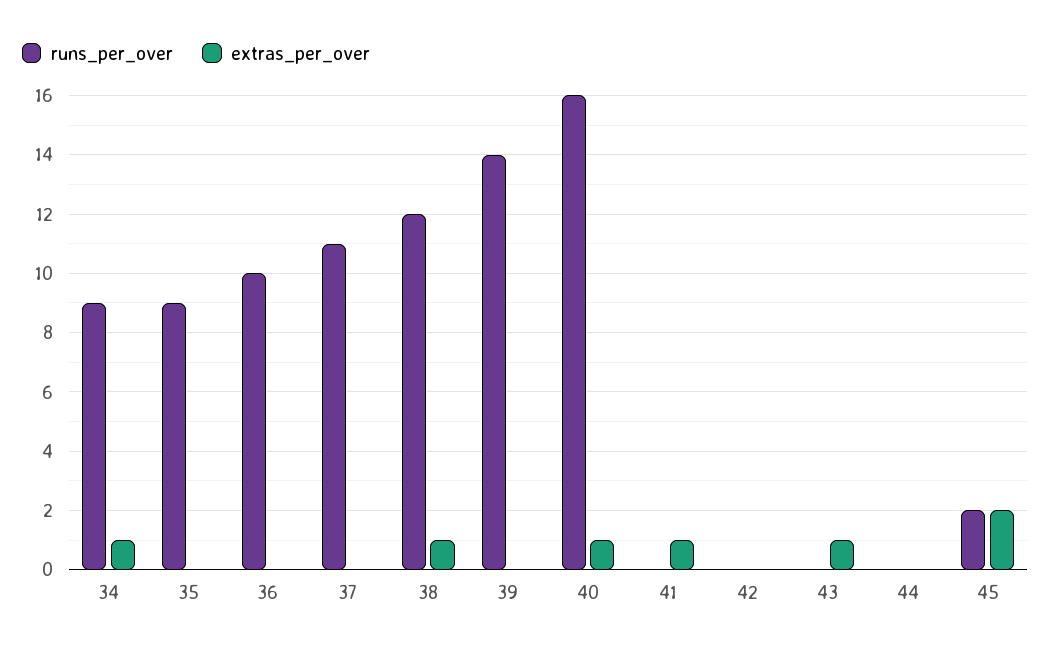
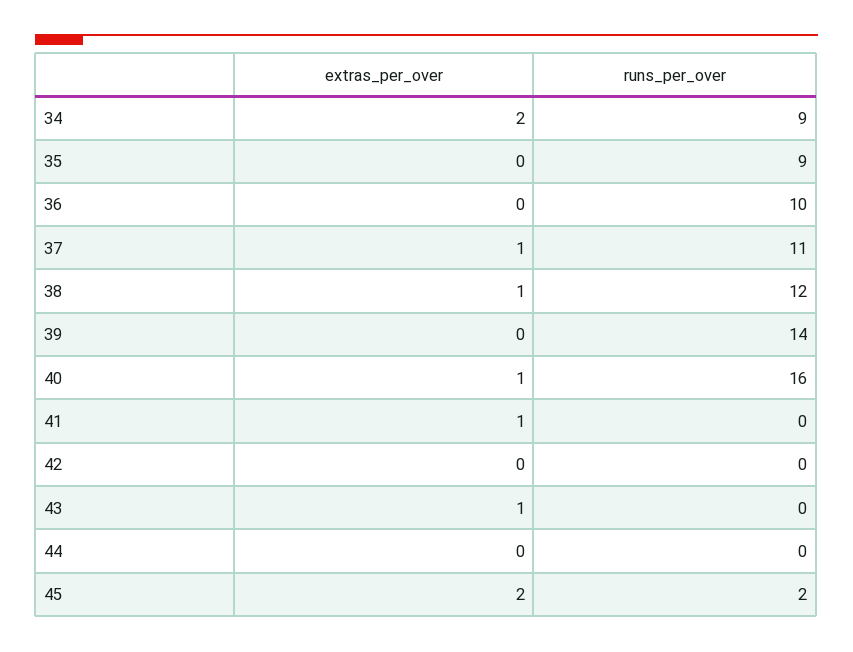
extras_per_over, 34: 1 -> 2
extras_per_over, 37: 0 -> 1

